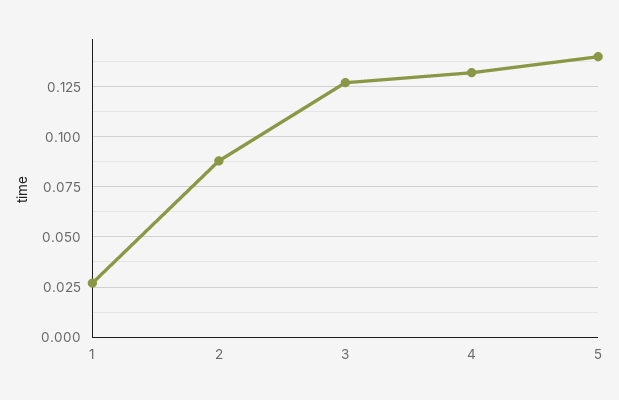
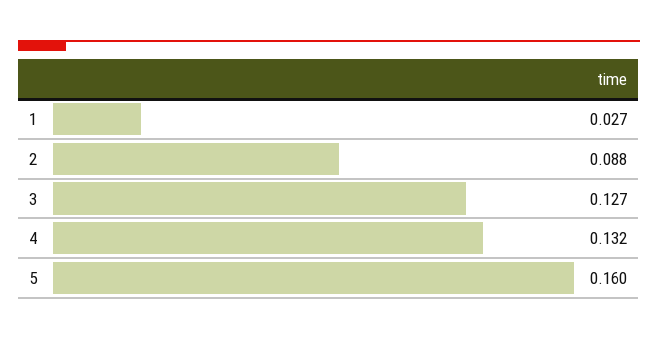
5: 0.14 -> 0.16

